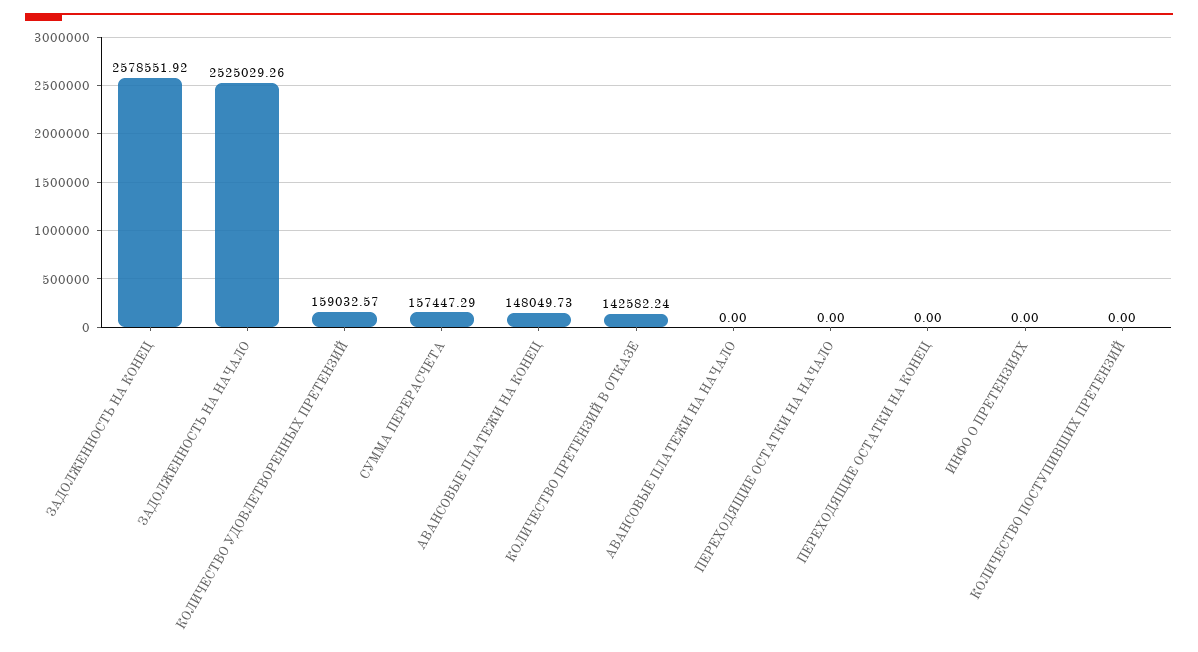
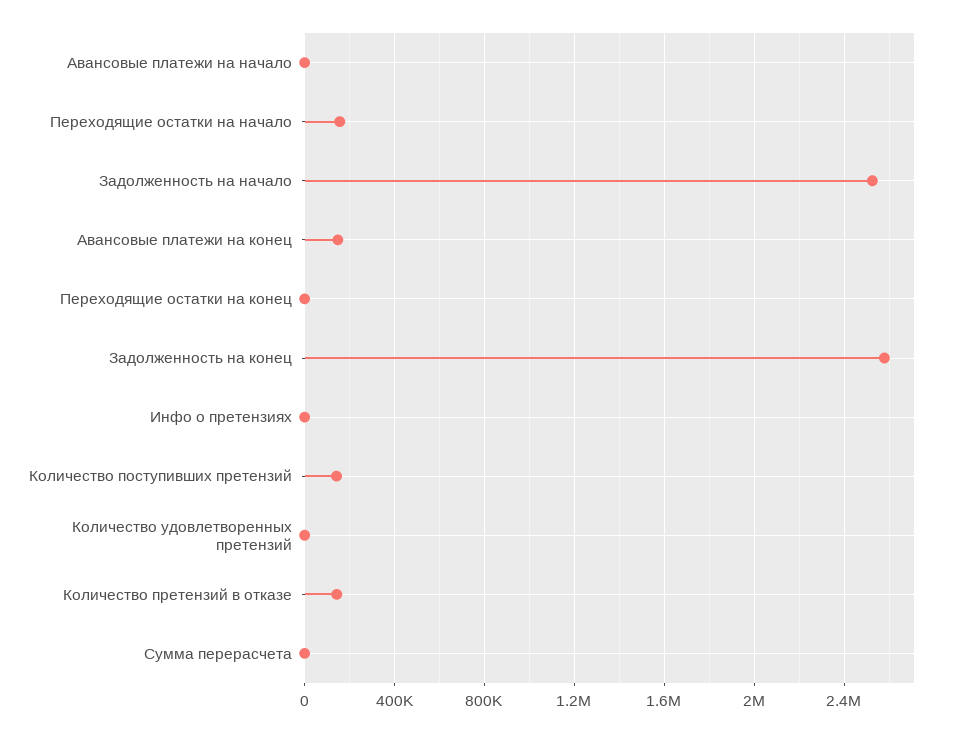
КОЛИЧЕСТВО УДОВЛЕТВОРЕННЫХ ПРЕТЕНЗИЙ: 159032.57 -> 0
СУММА ПЕРЕРАСЧЕТА: 157447.29 -> 0
ПЕРЕХОДЯЩИЕ ОСТАТКИ НА НАЧАЛО: 0 -> 150000
КОЛИЧЕСТВО ПОСТУПИВШИХ ПРЕТЕНЗИЙ: 0 -> 150000

